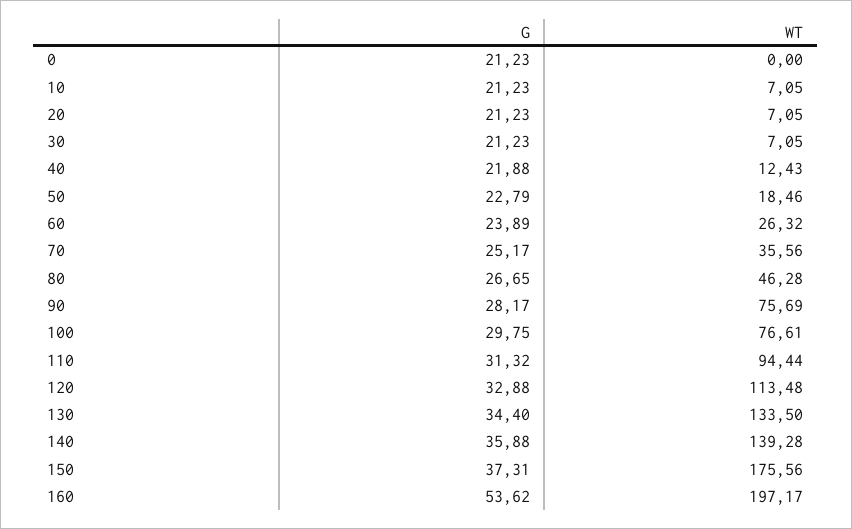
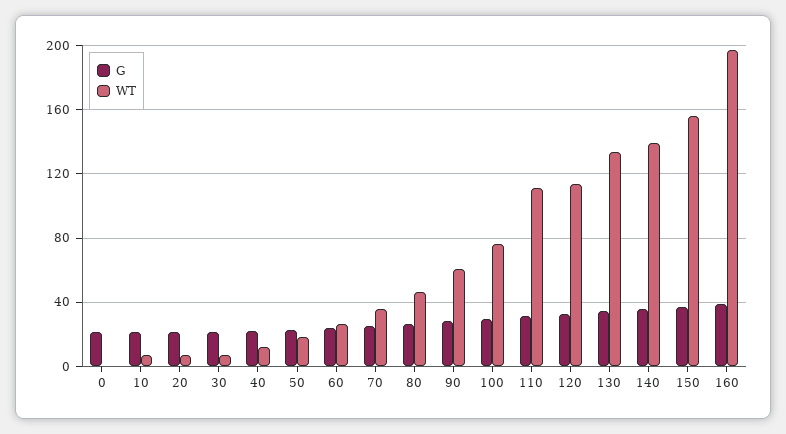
WT, 90: 75.69 -> 60
WT, 110: 94.44 -> 110
WT, 150: 175.56 -> 155
G, 160: 53.62 -> 40

